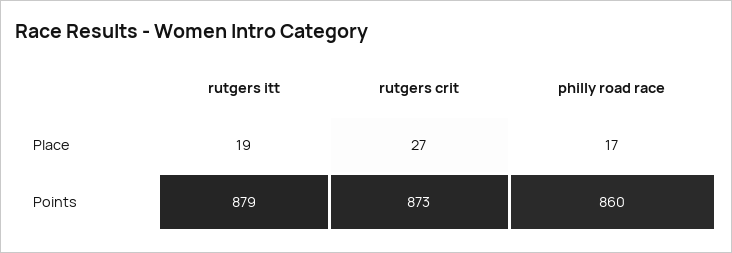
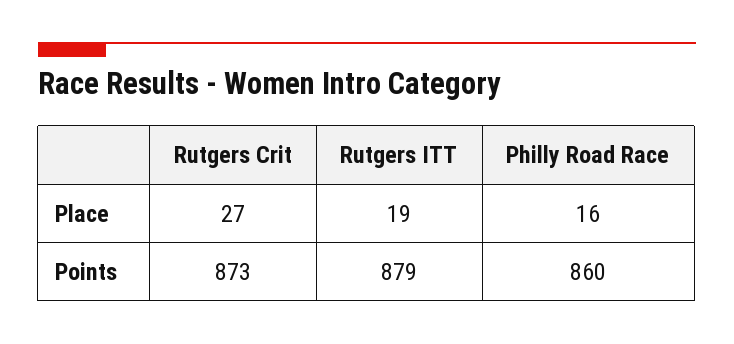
philly road race, Place: 17 -> 16

